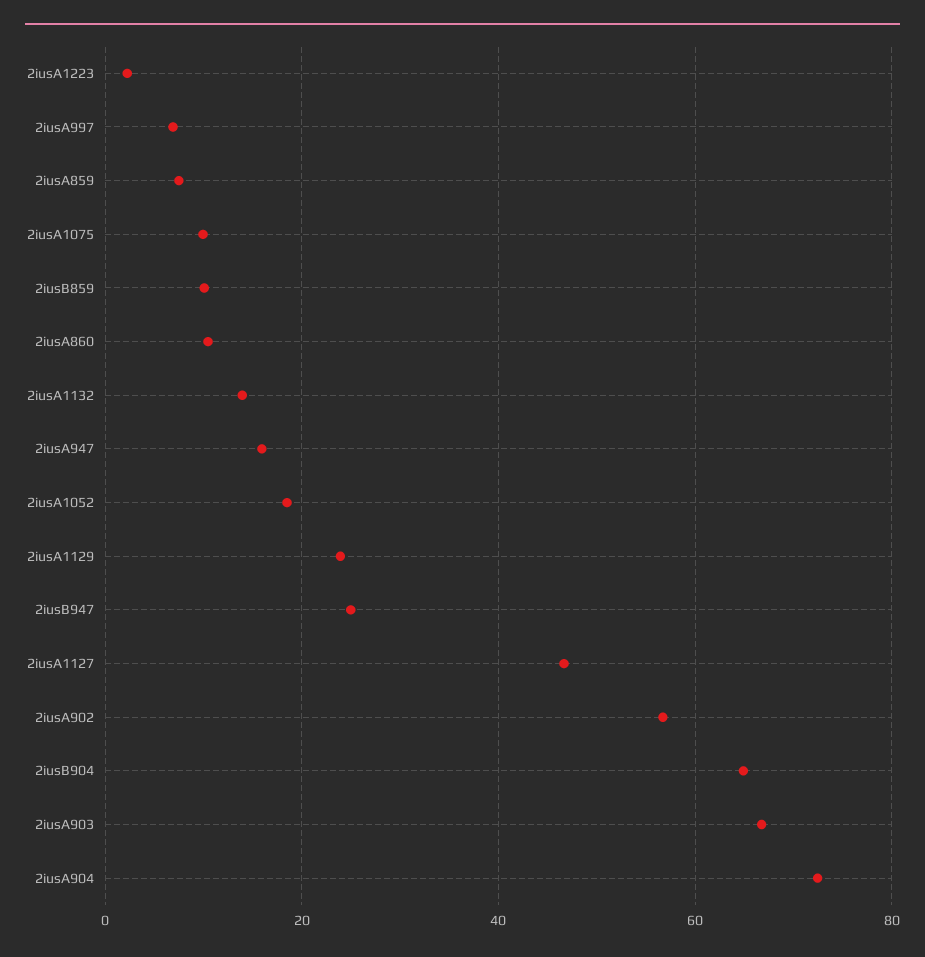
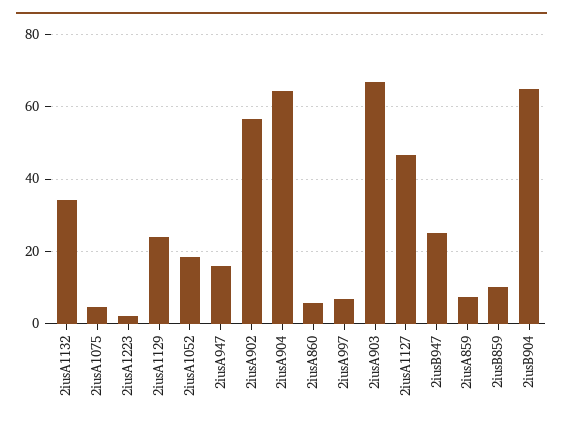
2iusA1075: 10 -> 4
2iusA860: 10 -> 6
2iusA1132: 14 -> 34
2iusA904: 72 -> 64

